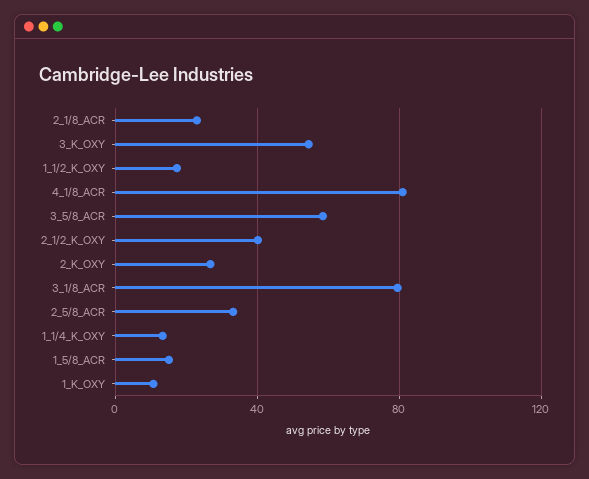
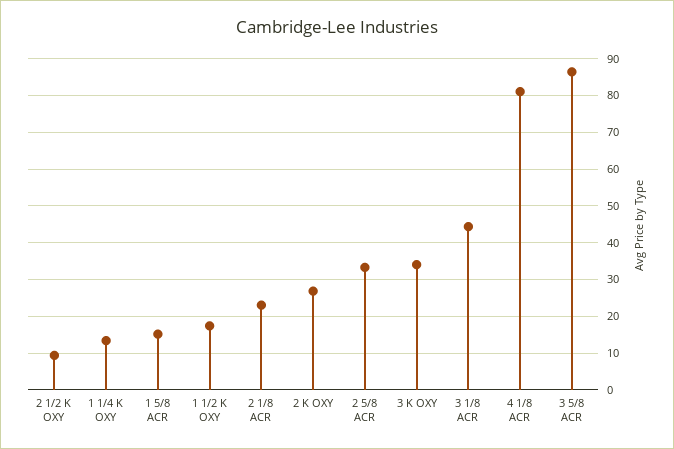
3_K_OXY: 55 -> 34
3_5/8_ACR: 60 -> 86
2_1/2_K_OXY: 40 -> 10
3_1/8_ACR: 80 -> 44
1_K_OXY: 10 -> none

